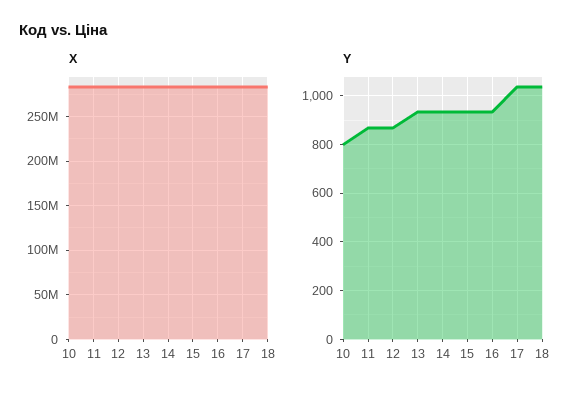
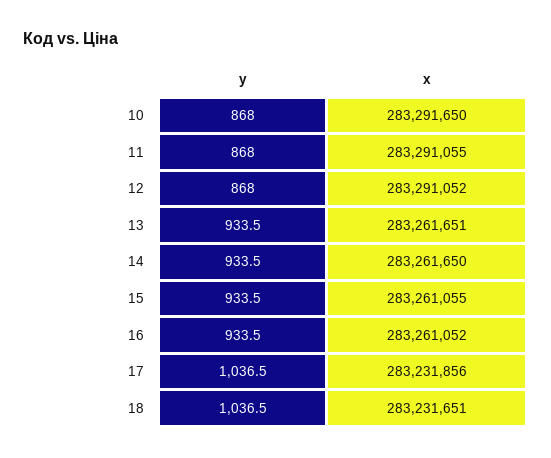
Y, 10: 800 -> 868

